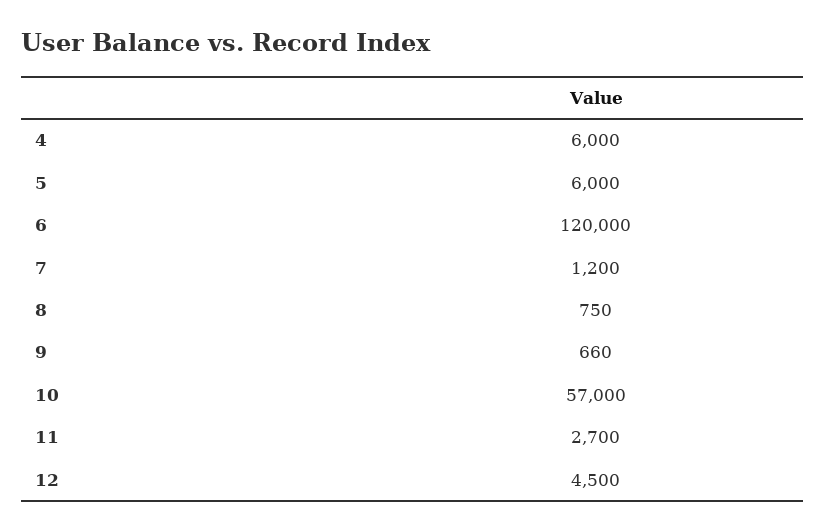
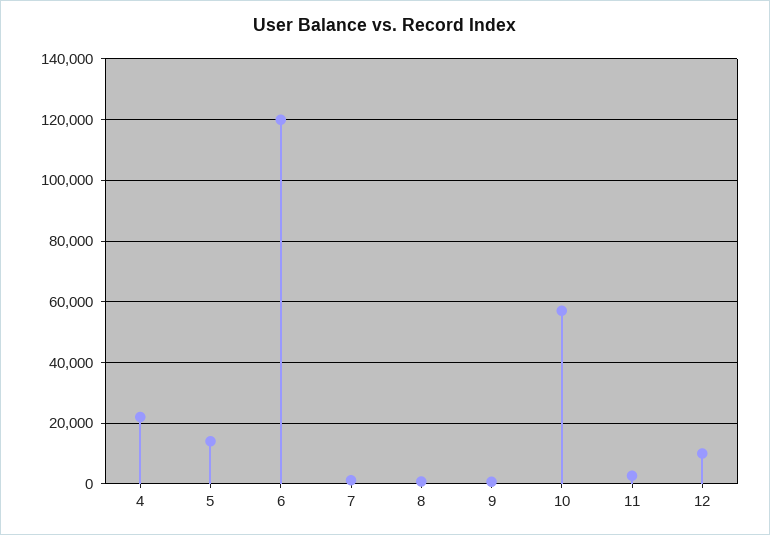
4: 6000 -> 22000
5: 6000 -> 14000
12: 4500 -> 10000

